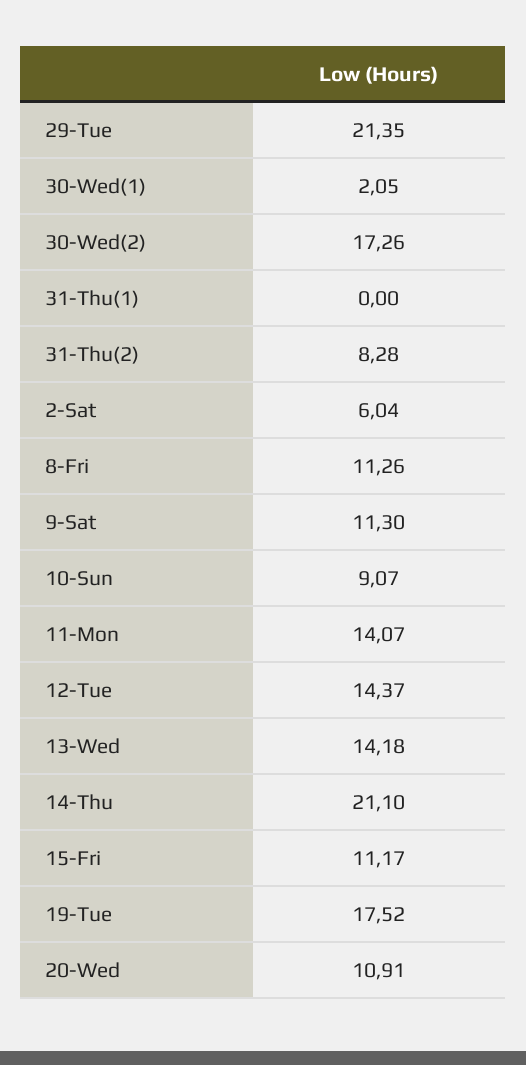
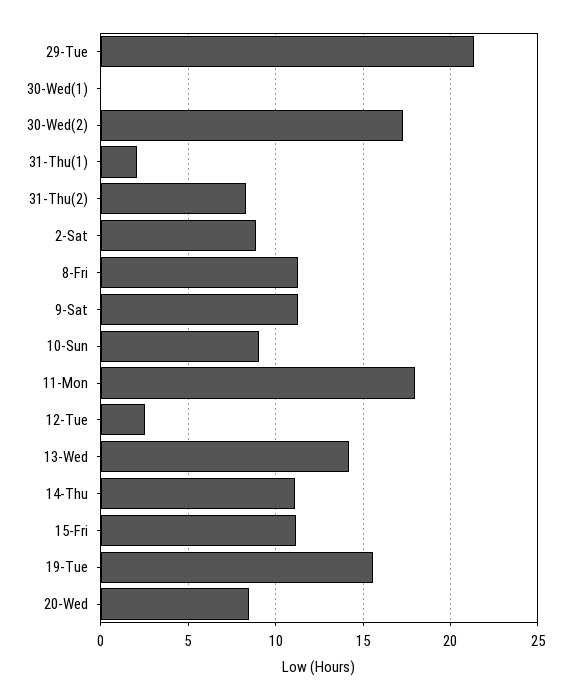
30-Wed(1): 2.05 -> 0
31-Thu(1): 0 -> 2
2-Sat: 6.04 -> 9
11-Mon: 14.07 -> 18
12-Tue: 14.37 -> 2.5
14-Thu: 21.1 -> 11
19-Tue: 17.52 -> 15.5
20-Wed: 10.91 -> 8.5

